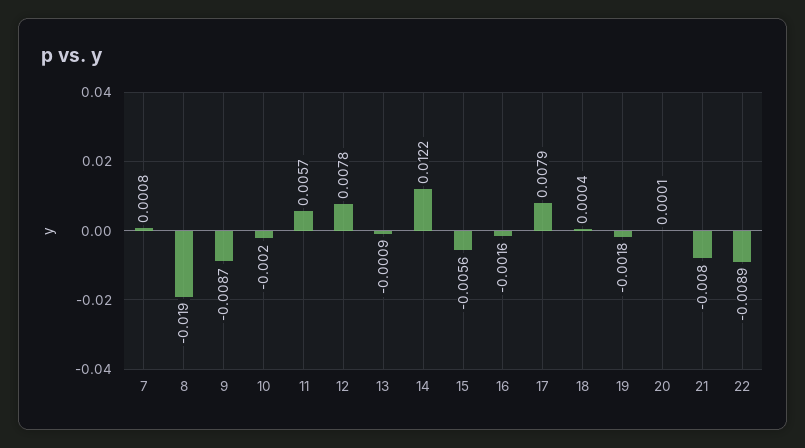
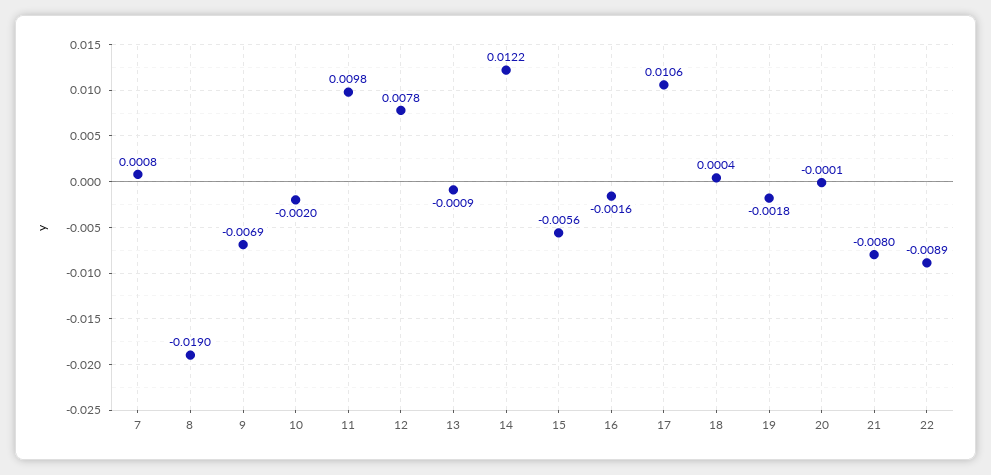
9: -0.0087 -> -0.0069
11: 0.0057 -> 0.0098
17: 0.0079 -> 0.0106
20: 0.0001 -> -0.0001

